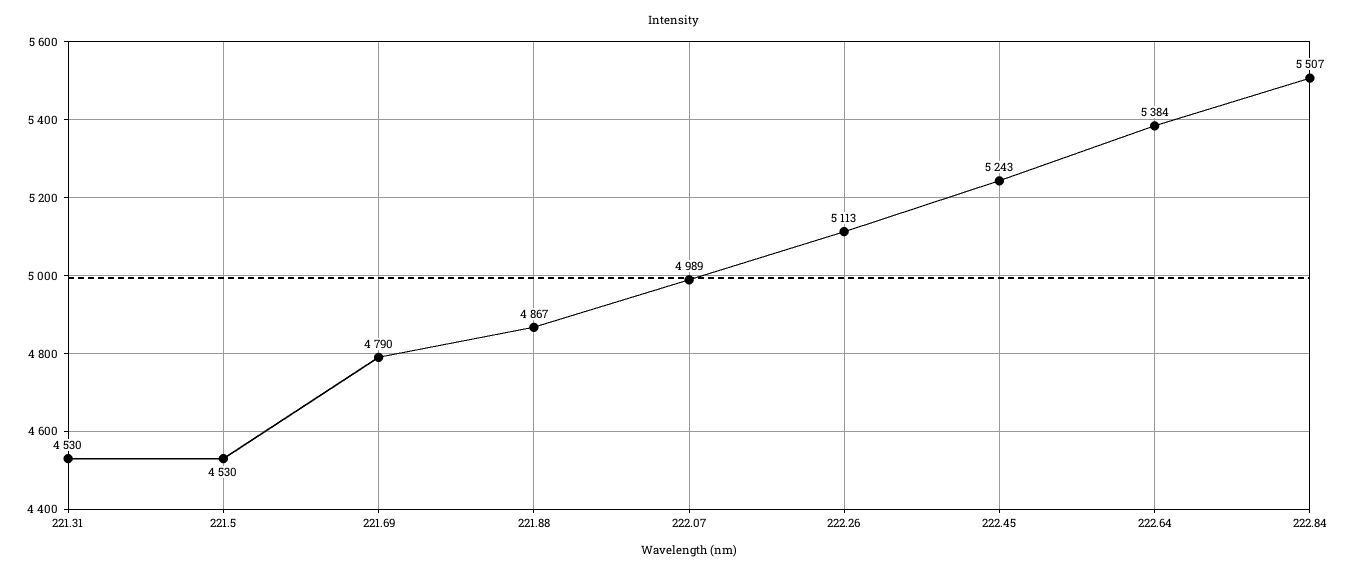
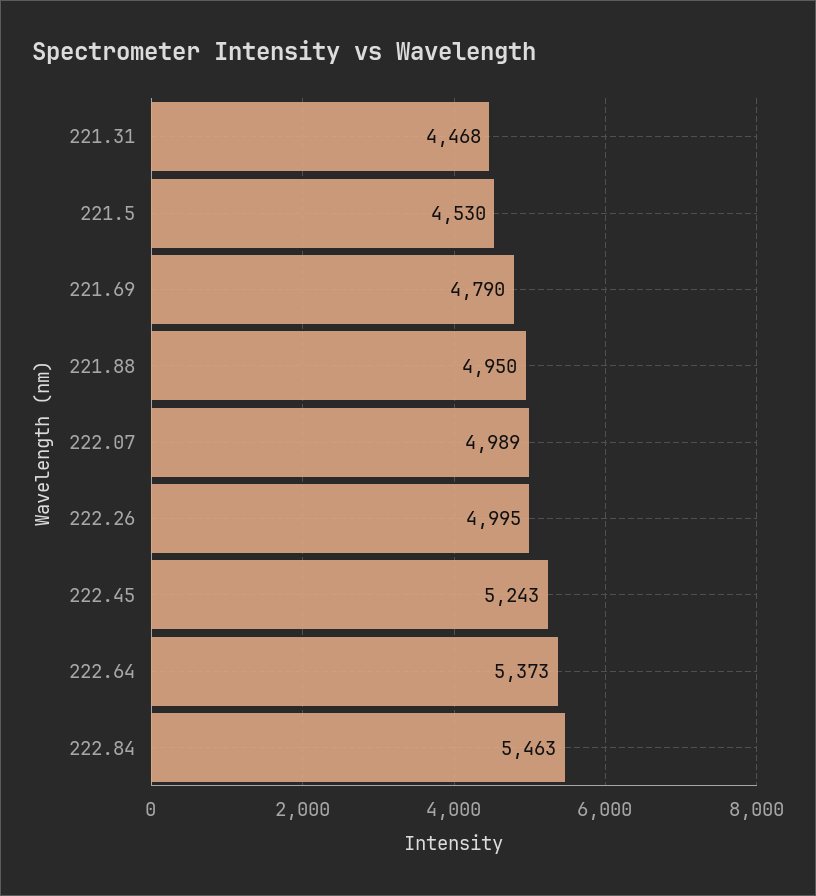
221.31: 4530 -> 4468
221.88: 4867 -> 4950
222.26: 5113 -> 4995
222.64: 5384 -> 5373
222.84: 5507 -> 5463

